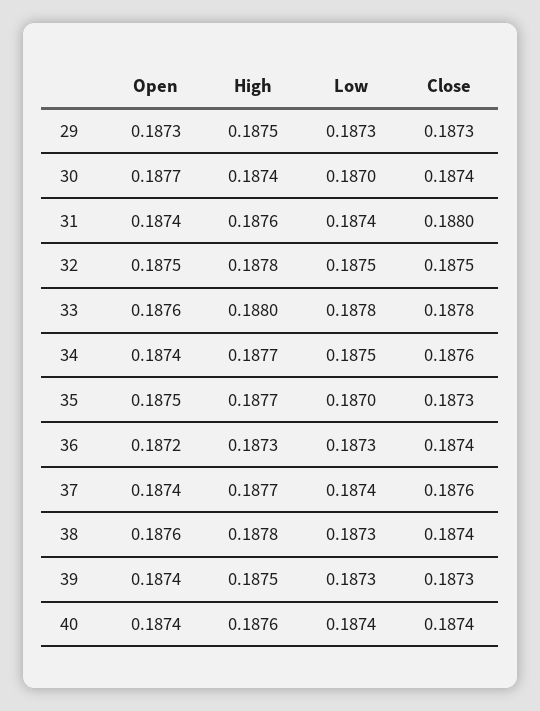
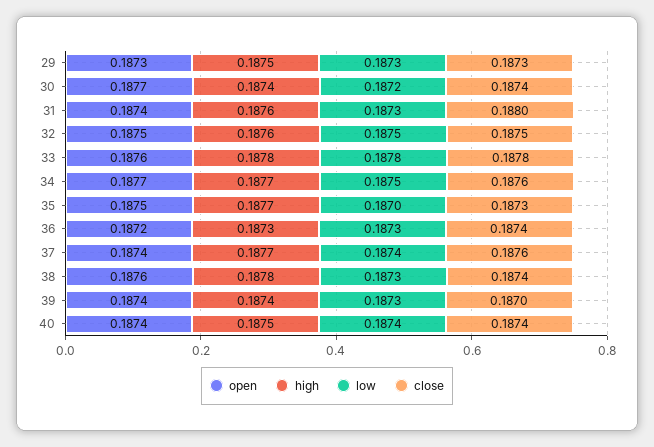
Low, 30: 0.187 -> 0.1872
Low, 31: 0.1874 -> 0.1873
High, 32: 0.1878 -> 0.1876
High, 33: 0.188 -> 0.1878
Open, 34: 0.1874 -> 0.1877
High, 39: 0.1875 -> 0.1874
Close, 39: 0.1873 -> 0.187
High, 40: 0.1876 -> 0.1875

